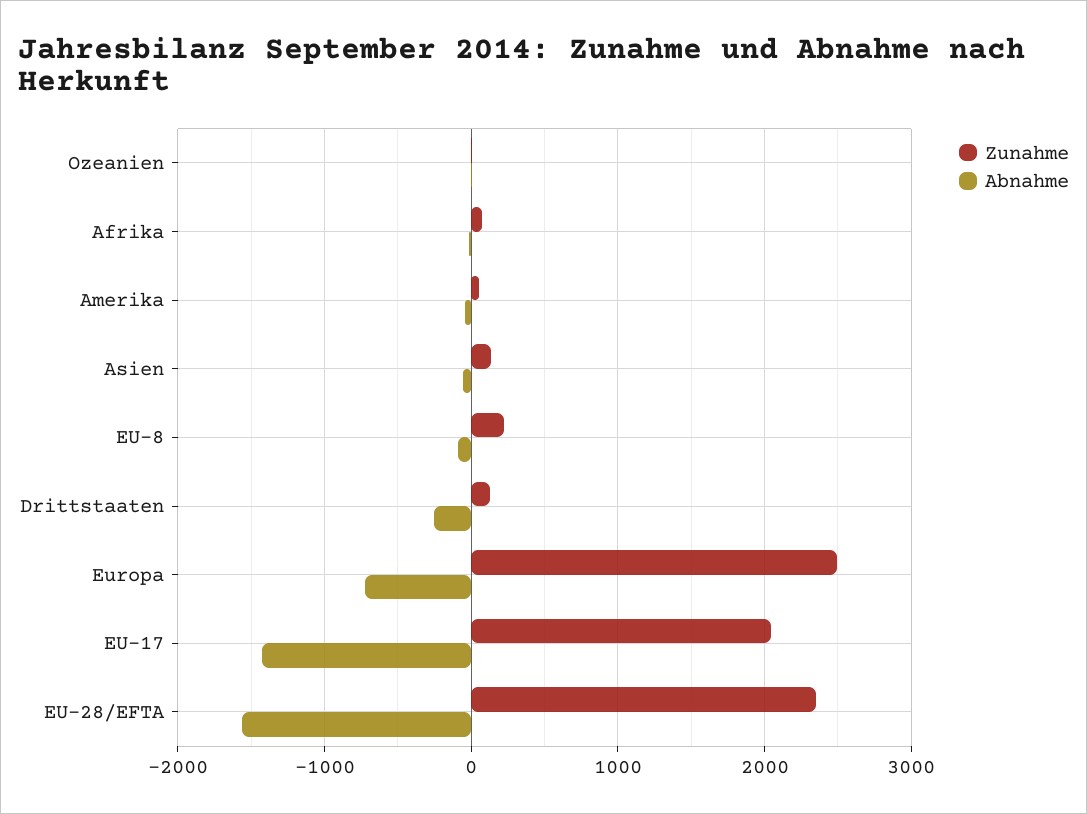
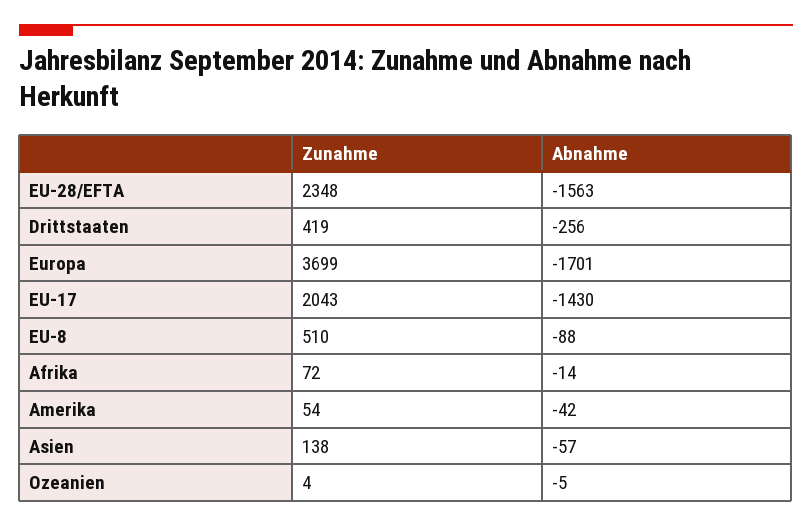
Zunahme, EU-8: 200 -> 510
Zunahme, Drittstaaten: 100 -> 419
Zunahme, Europa: 2500 -> 3699
Abnahme, Europa: -700 -> -1701

